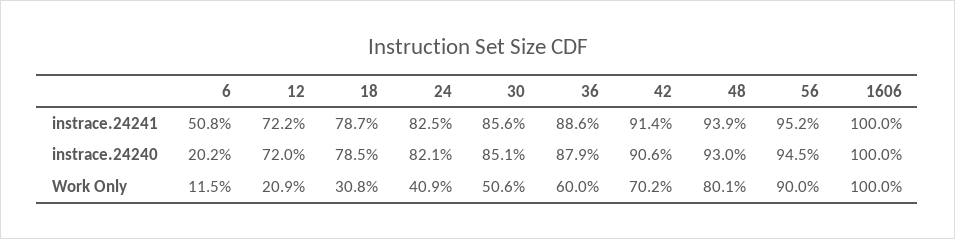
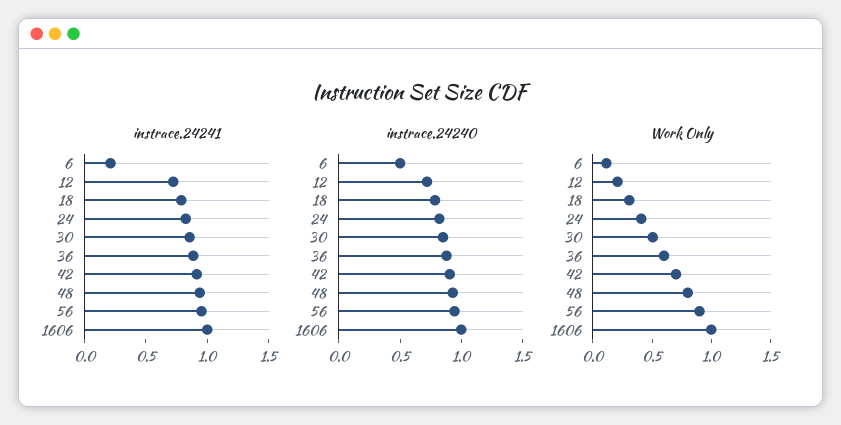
instrace.24241, 6: 0.508 -> 0.2
instrace.24240, 6: 0.202 -> 0.5

